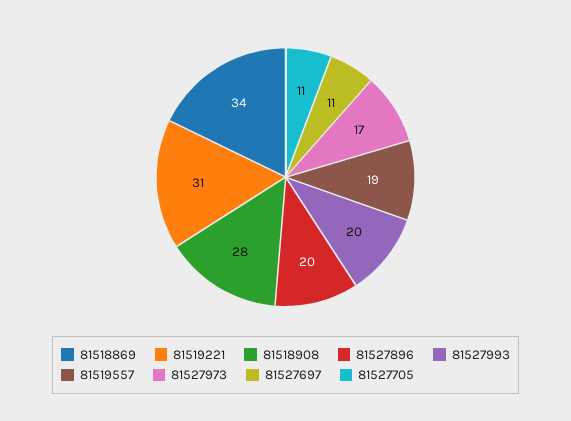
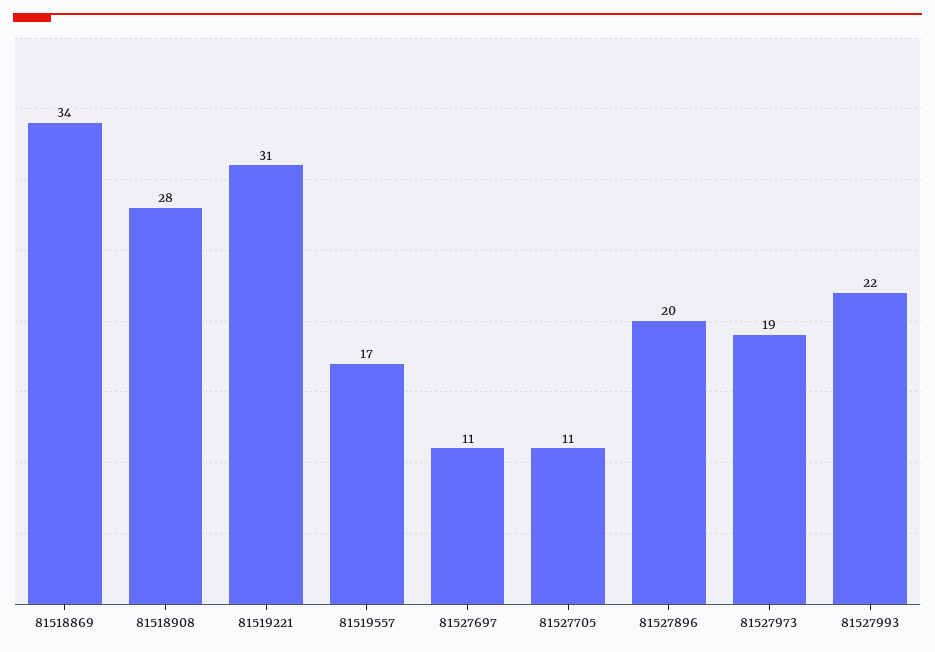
81527993: 20 -> 22
81519557: 19 -> 17
81527973: 17 -> 19

